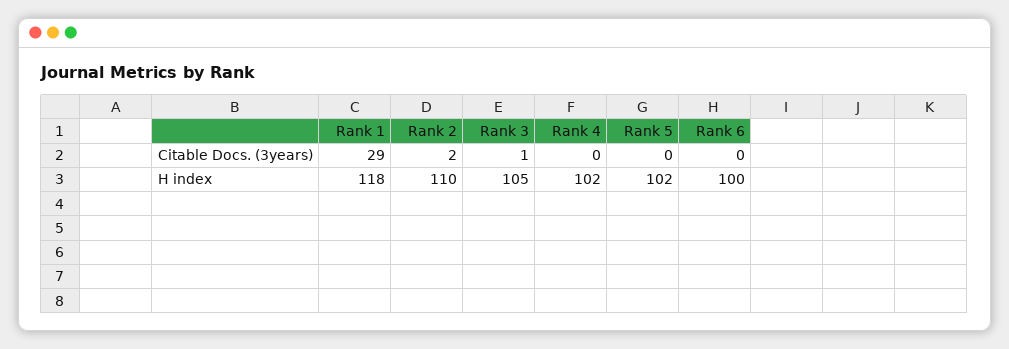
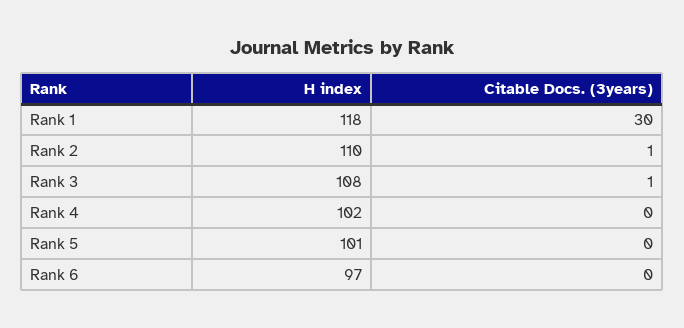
Rank 1, Citable Docs. (3years): 29 -> 30
Rank 2, Citable Docs. (3years): 2 -> 1
Rank 3, H index: 105 -> 108
Rank 5, H index: 102 -> 101
Rank 6, H index: 100 -> 97

